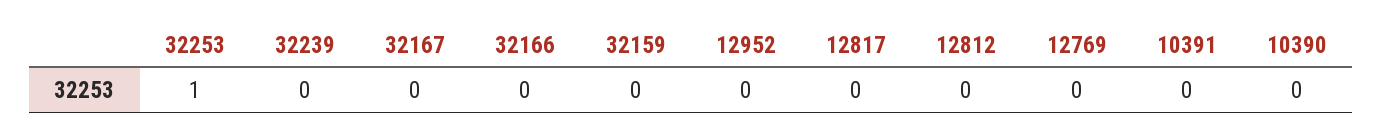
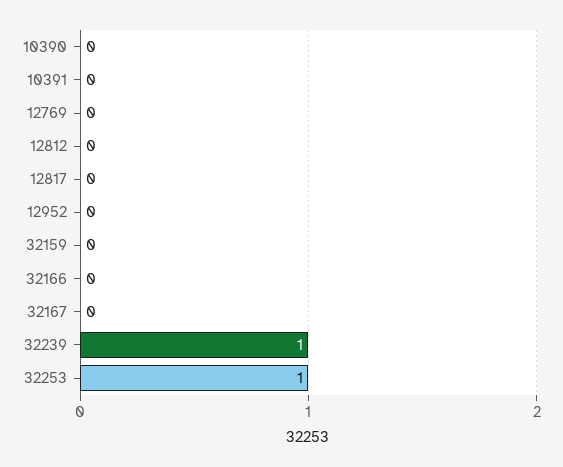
32239: 0 -> 1

